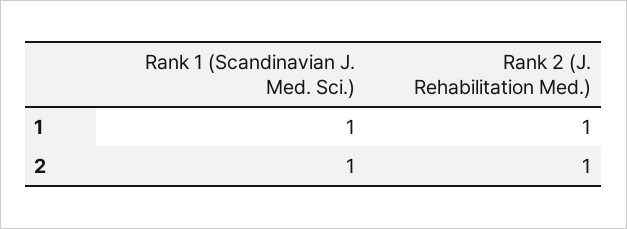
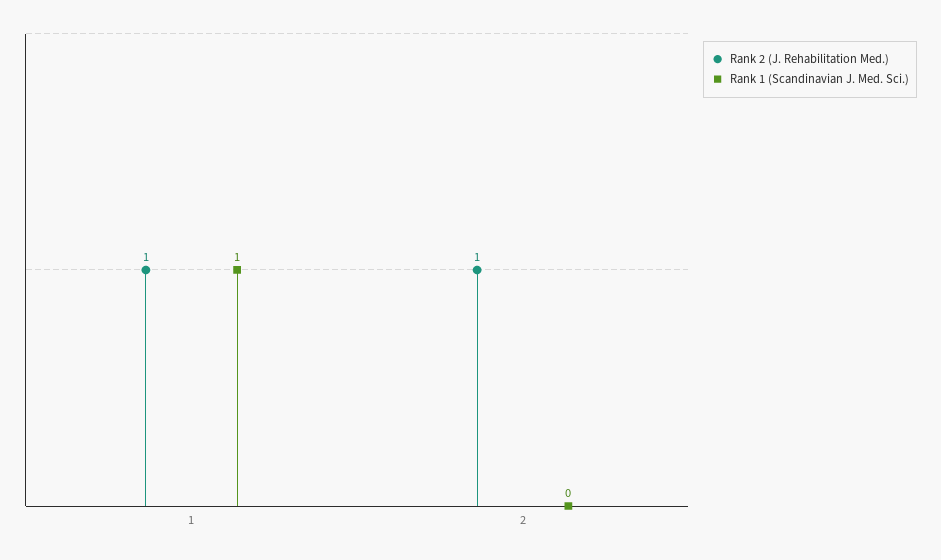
Rank 1 (Scandinavian J. Med. Sci.), 2: 1 -> 0

